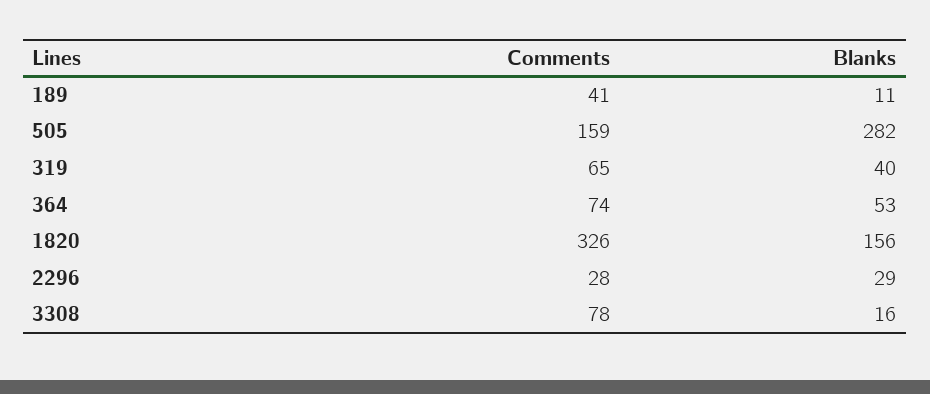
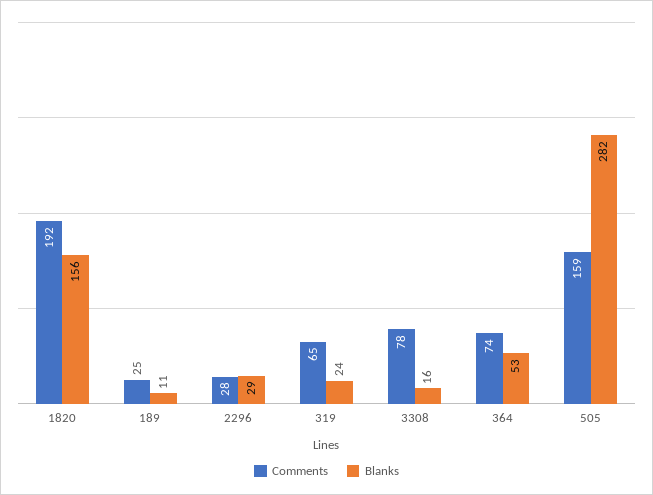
Comments, 189: 41 -> 25
Blanks, 319: 40 -> 24
Comments, 1820: 326 -> 192

